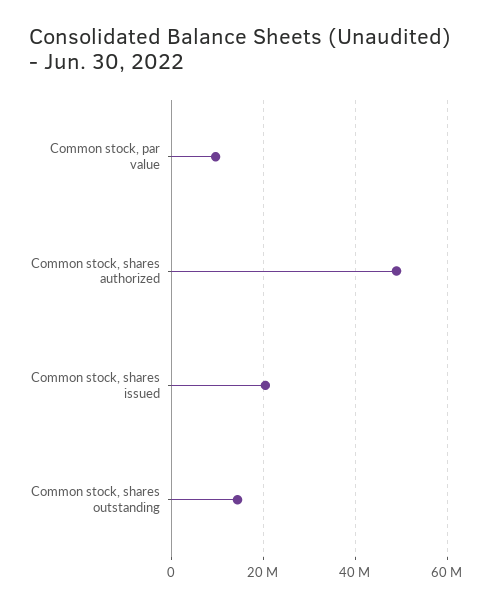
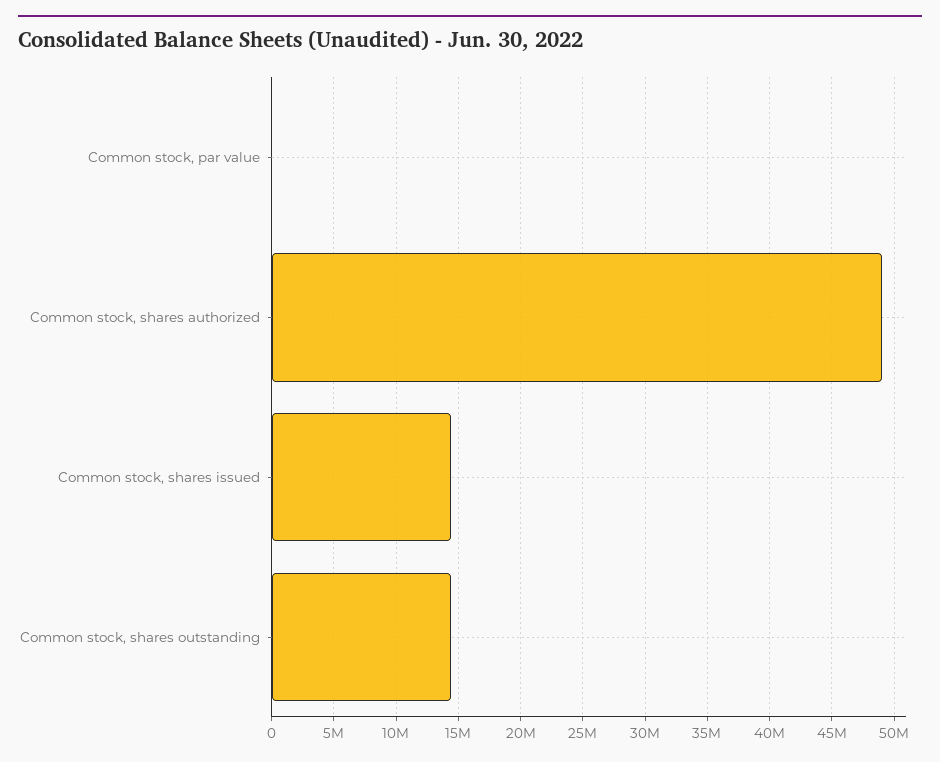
Common stock, par value: 10000000 -> 0
Common stock, shares issued: 20000000 -> 14500000

